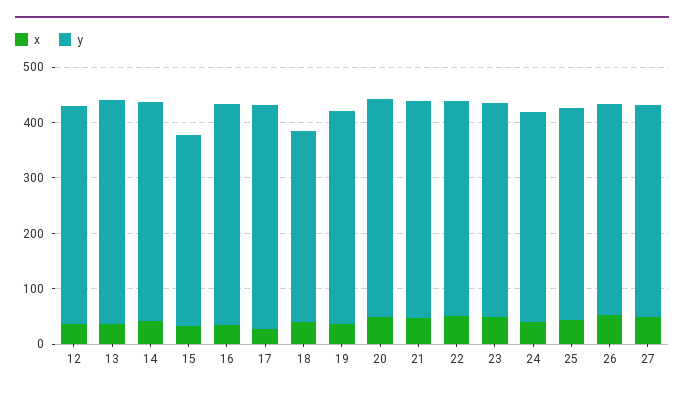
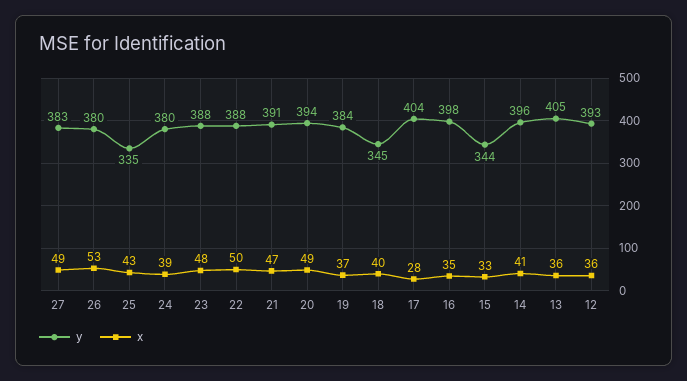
y, 25: 380 -> 335

